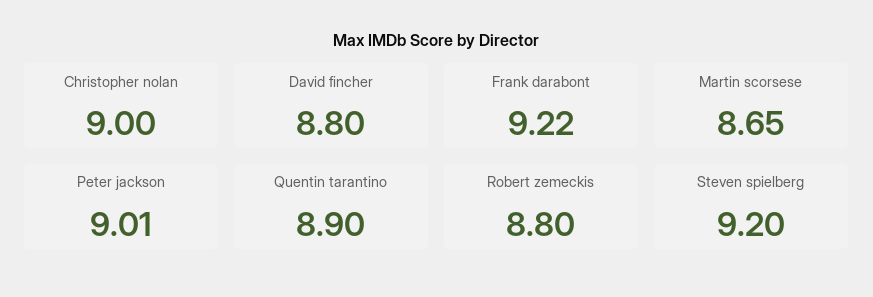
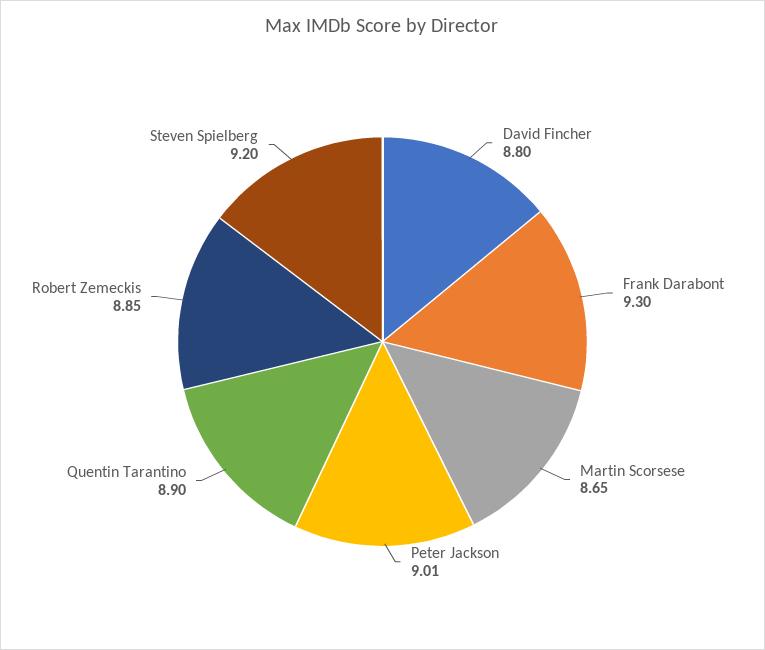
Christopher nolan: 9 -> none
Frank darabont: 9.22 -> 9.3
Robert zemeckis: 8.8 -> 8.85

